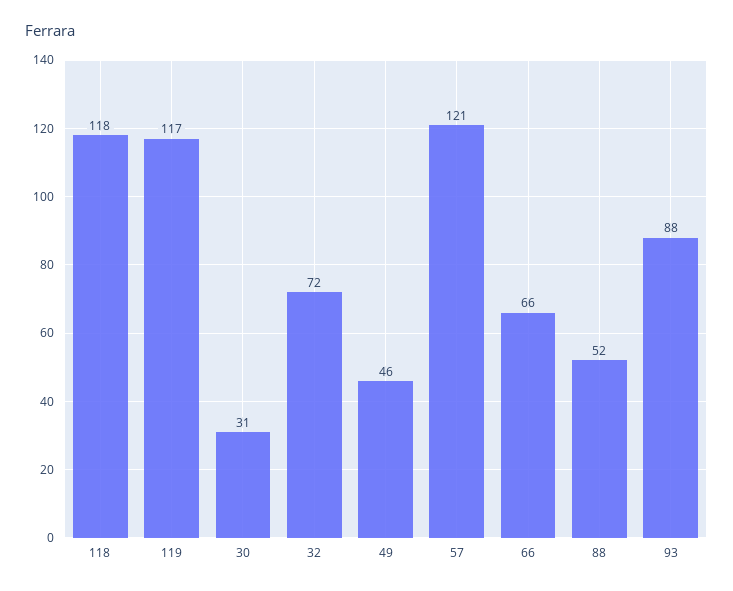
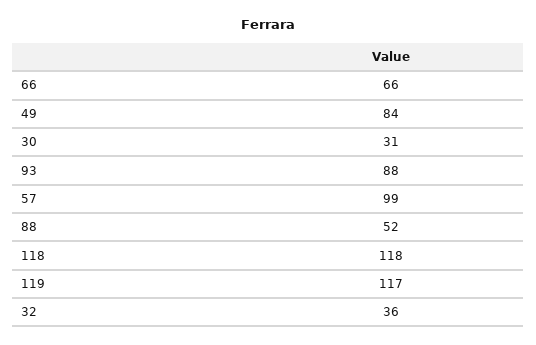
32: 72 -> 36
49: 46 -> 84
57: 121 -> 99

